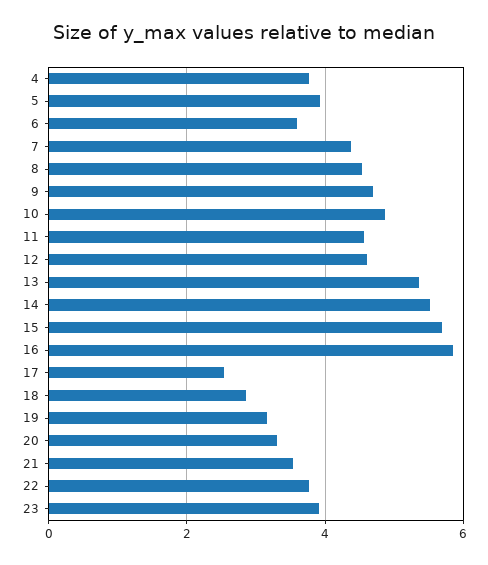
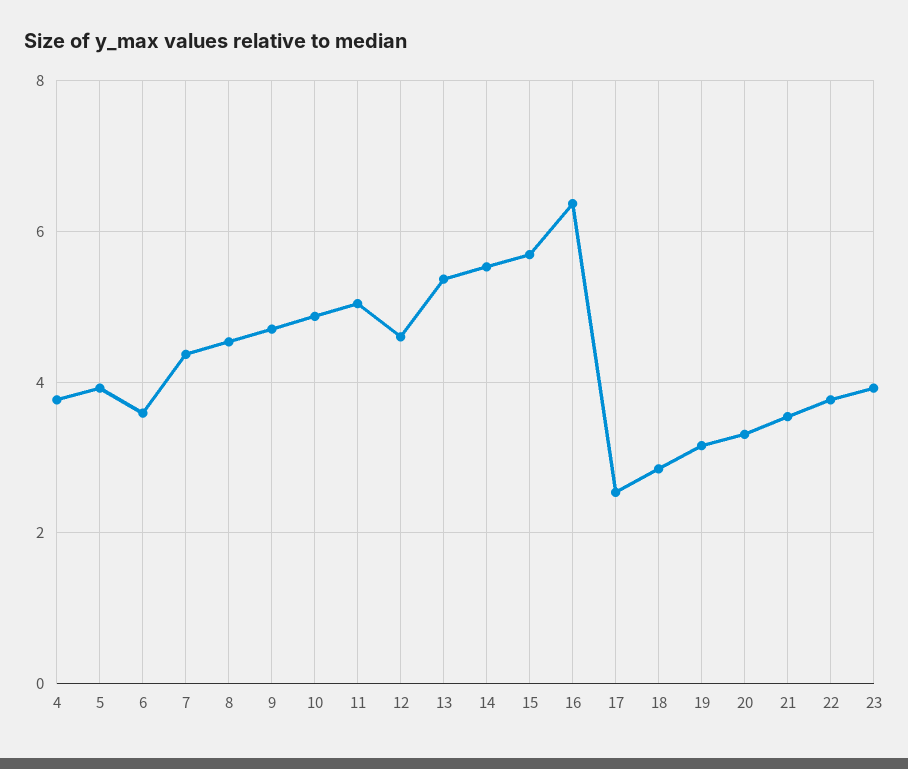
11: 4.6 -> 5
16: 5.8 -> 6.4

